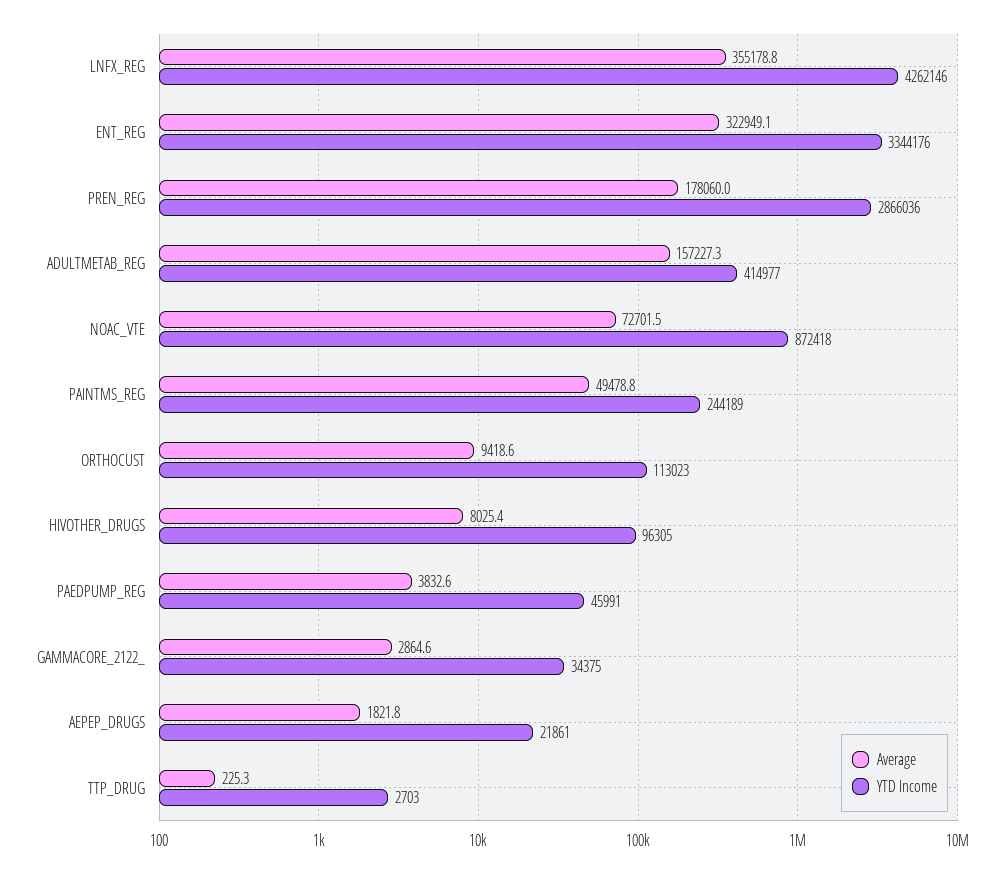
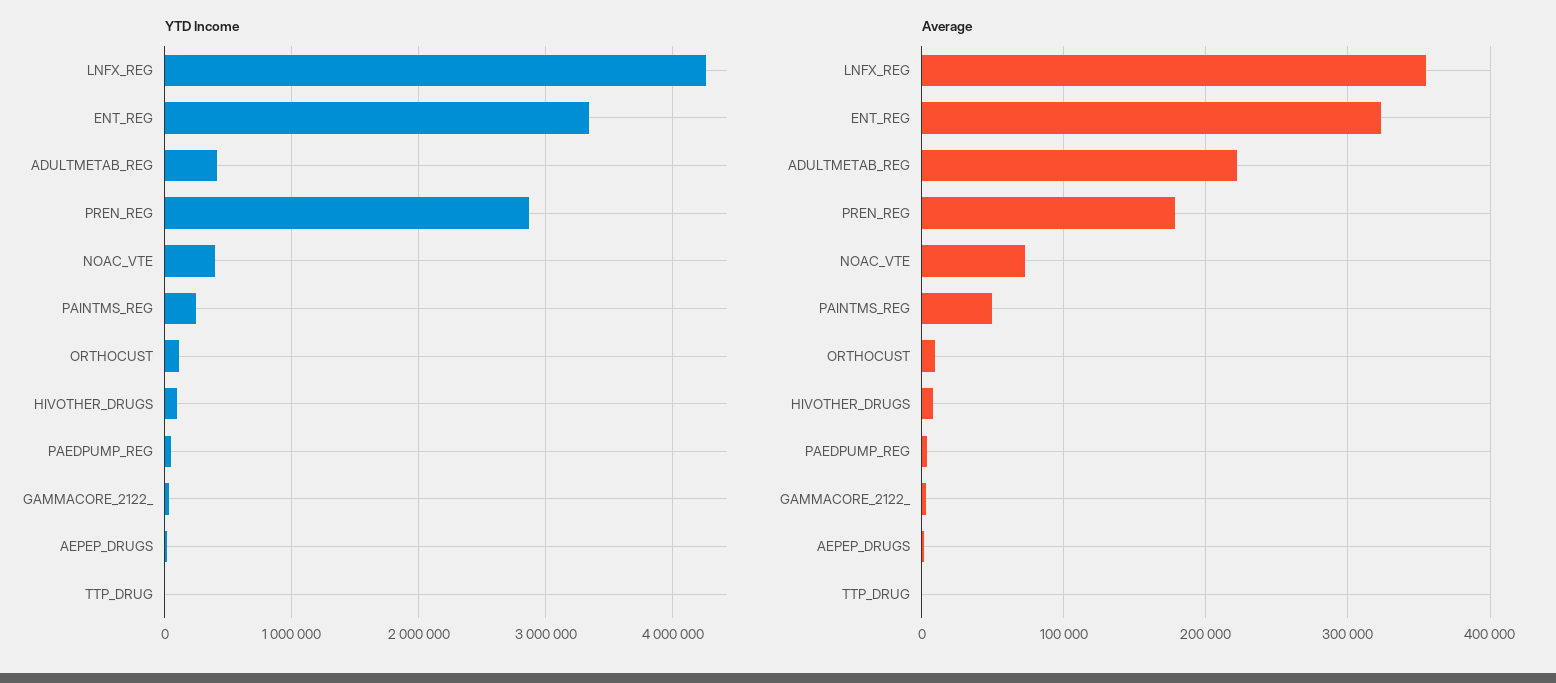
Average, ADULTMETAB_REG: 157227.3 -> 220000
YTD Income, NOAC_VTE: 872418 -> 400000

